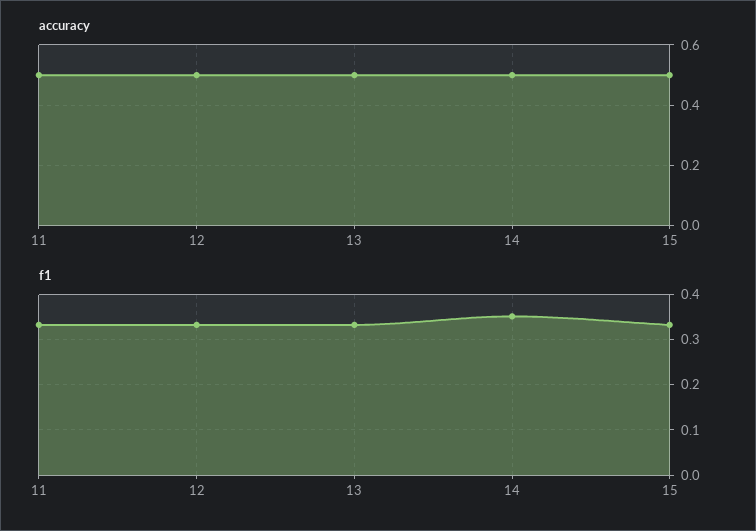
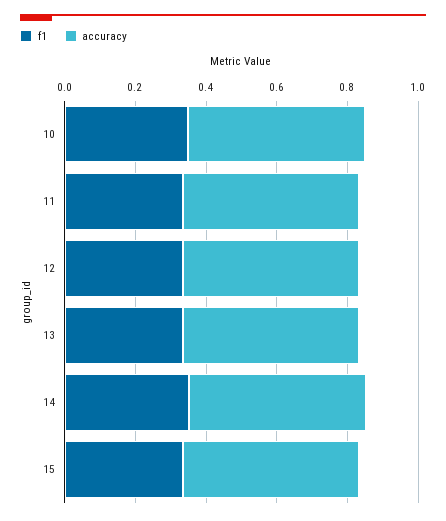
f1, 10: none -> 0.35
accuracy, 10: none -> 0.5

